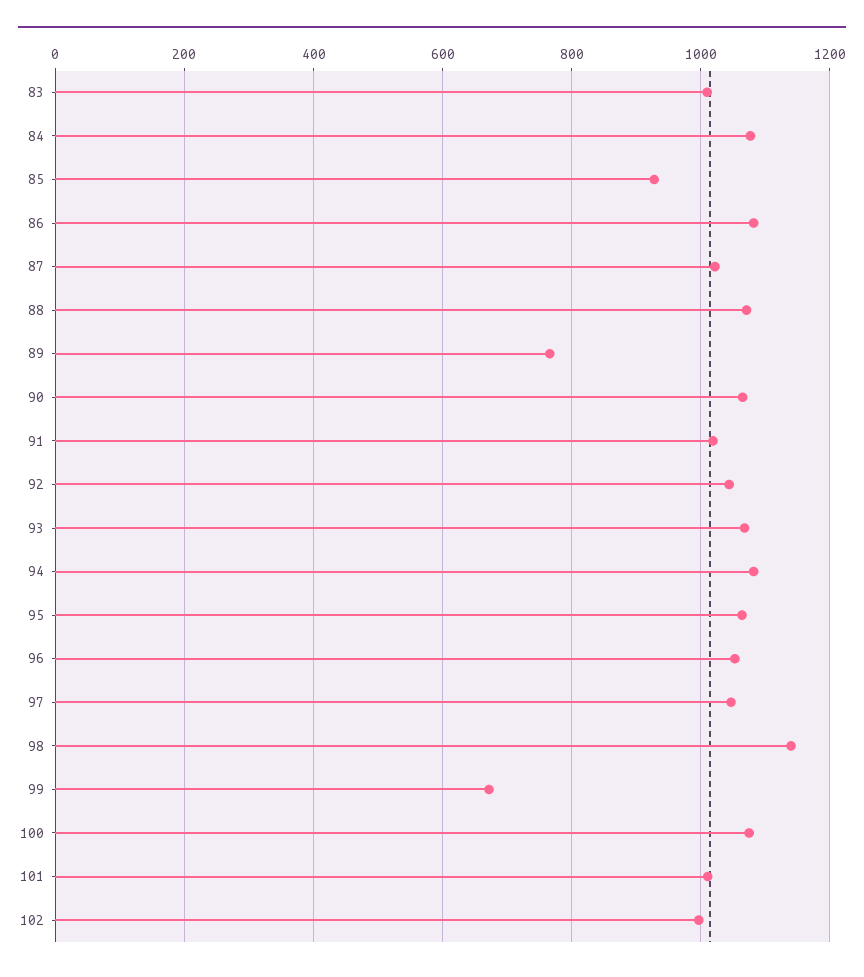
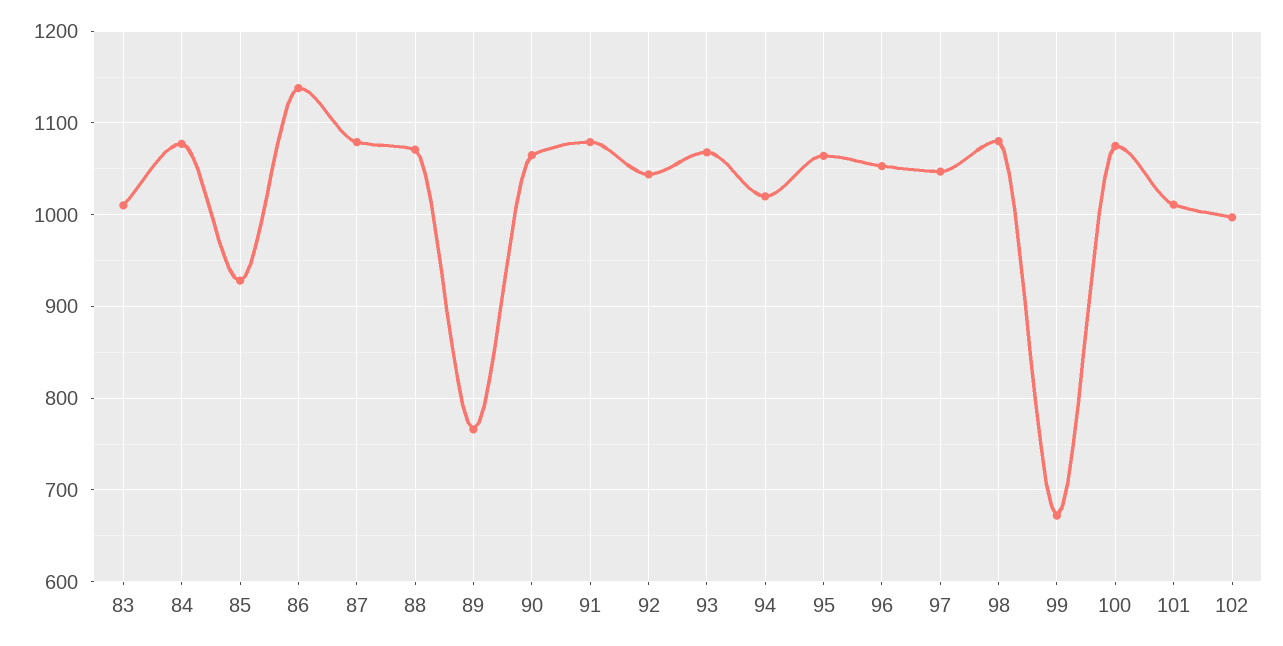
86: 1080 -> 1140
87: 1020 -> 1080
91: 1020 -> 1080
94: 1080 -> 1020
98: 1140 -> 1080

